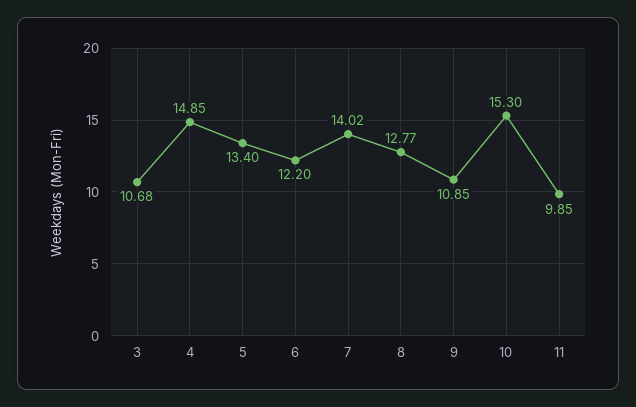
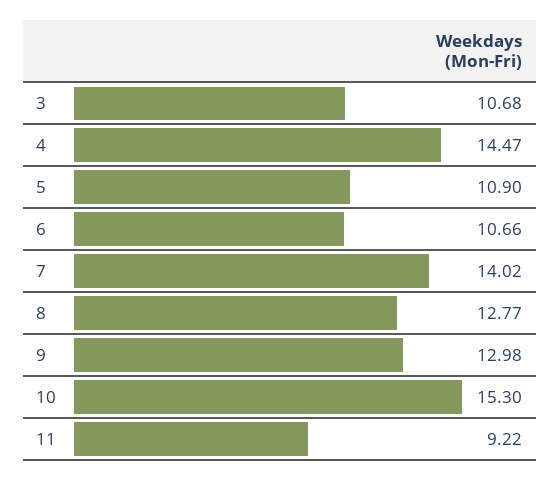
4: 14.85 -> 14.47
5: 13.4 -> 10.9
6: 12.2 -> 10.66
9: 10.85 -> 12.98
11: 9.85 -> 9.22

